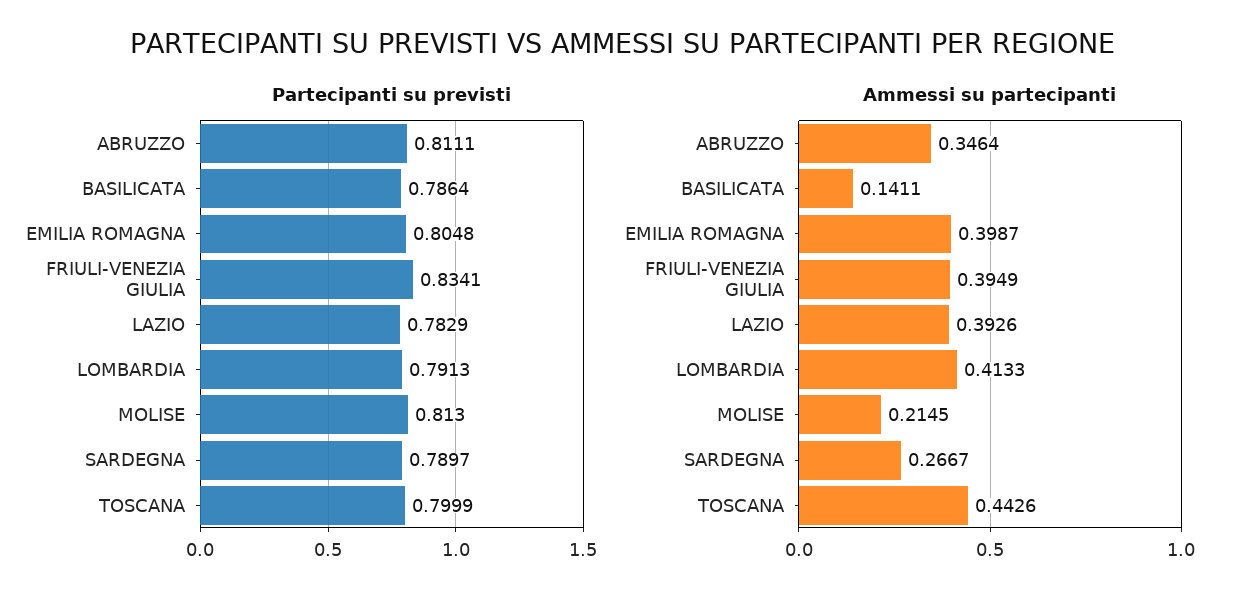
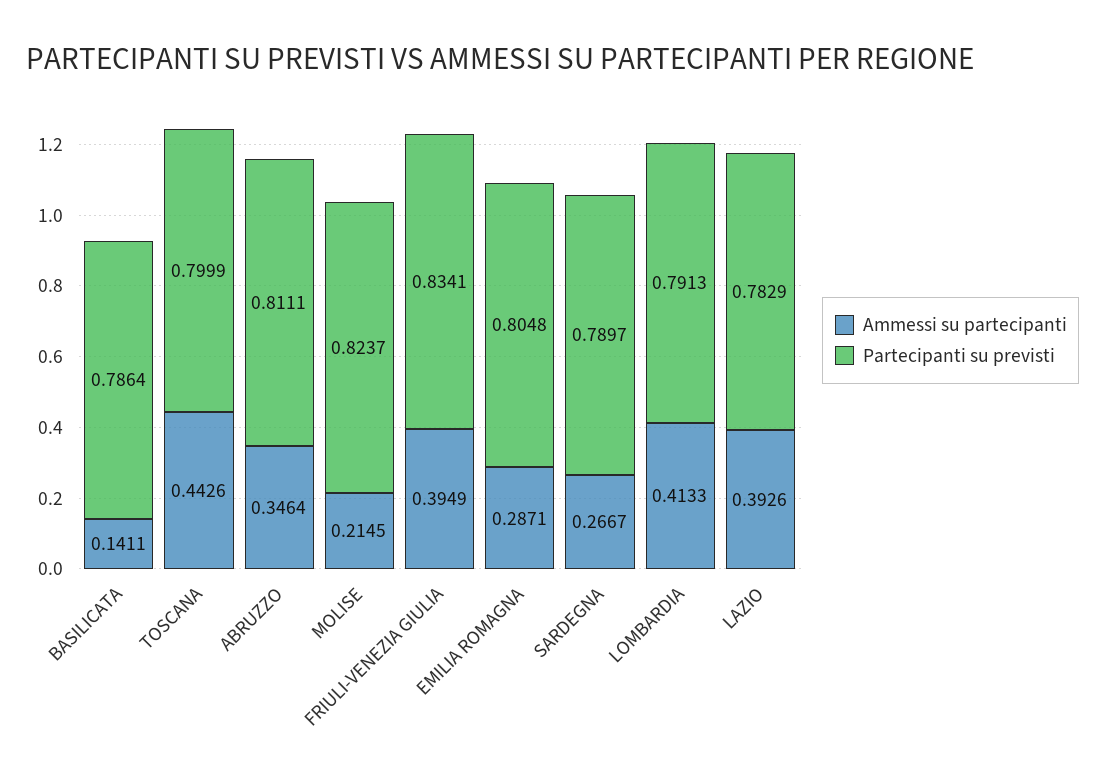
Partecipanti su previsti, MOLISE: 0.813 -> 0.8237
Ammessi su partecipanti, EMILIA ROMAGNA: 0.3987 -> 0.2871

